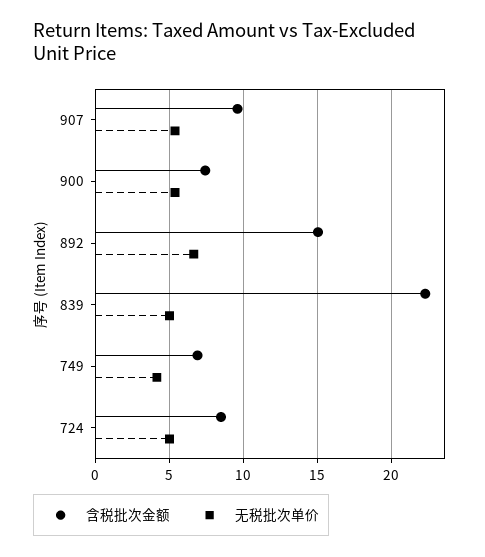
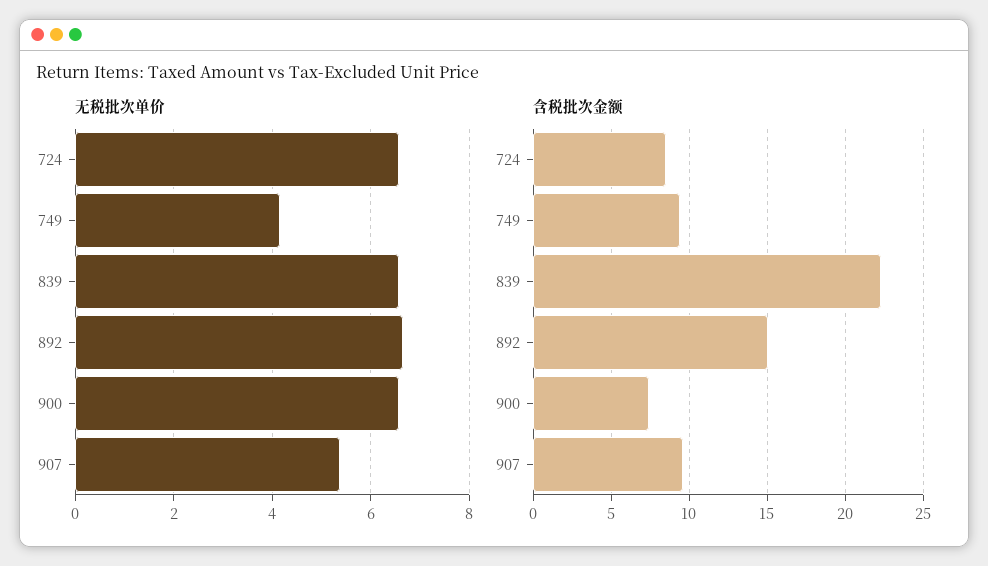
无税批次单价, 900: 5.5 -> 6.6
无税批次单价, 839: 5 -> 6.6
含税批次金额, 749: 7 -> 9.5
无税批次单价, 724: 5 -> 6.6

